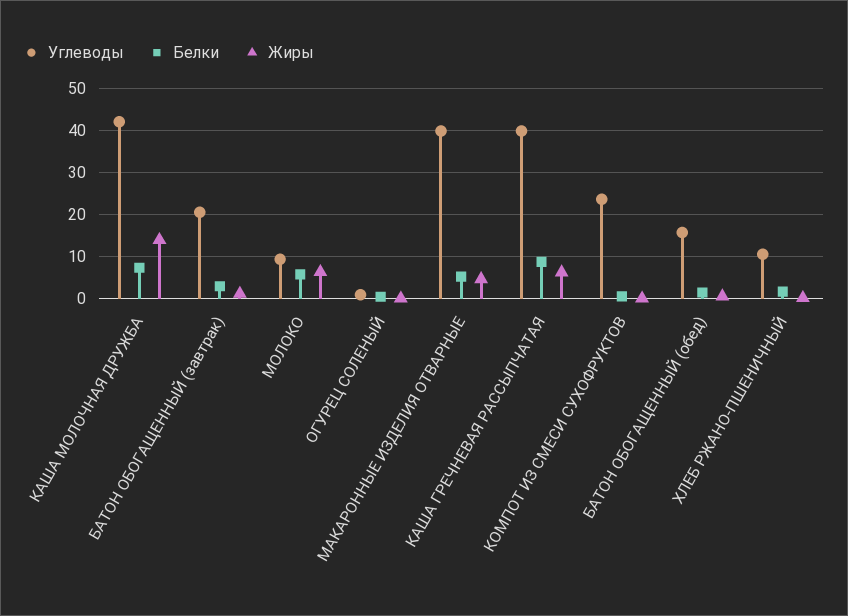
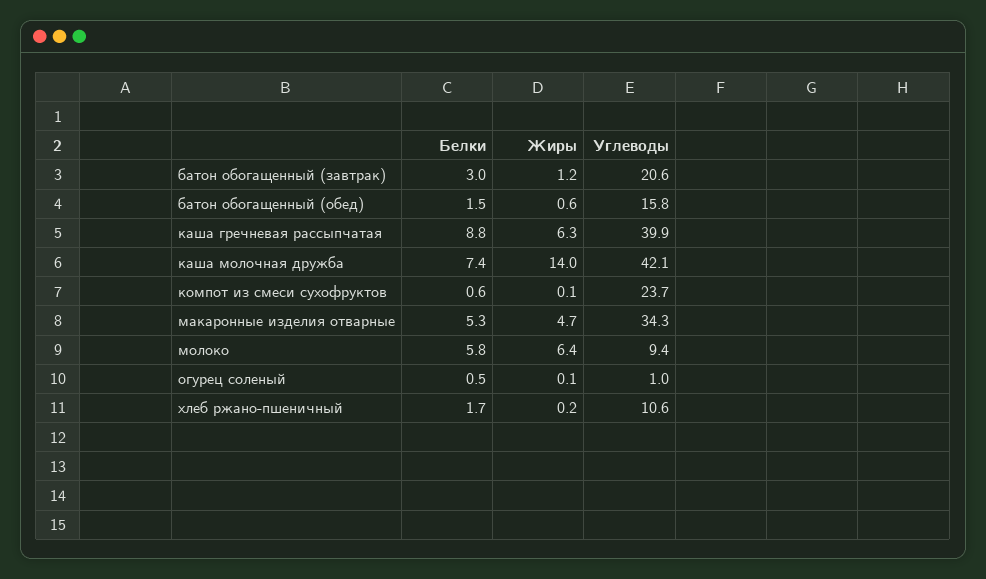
Углеводы, МАКАРОННЫЕ ИЗДЕЛИЯ ОТВАРНЫЕ: 40 -> 34.3

